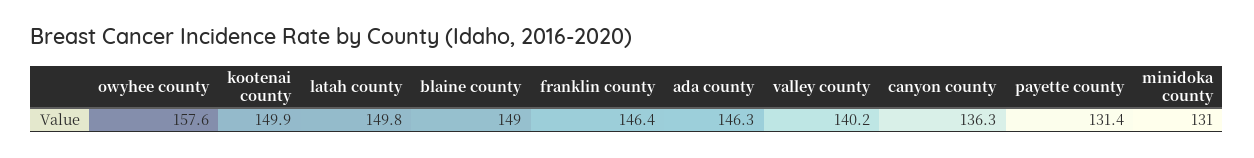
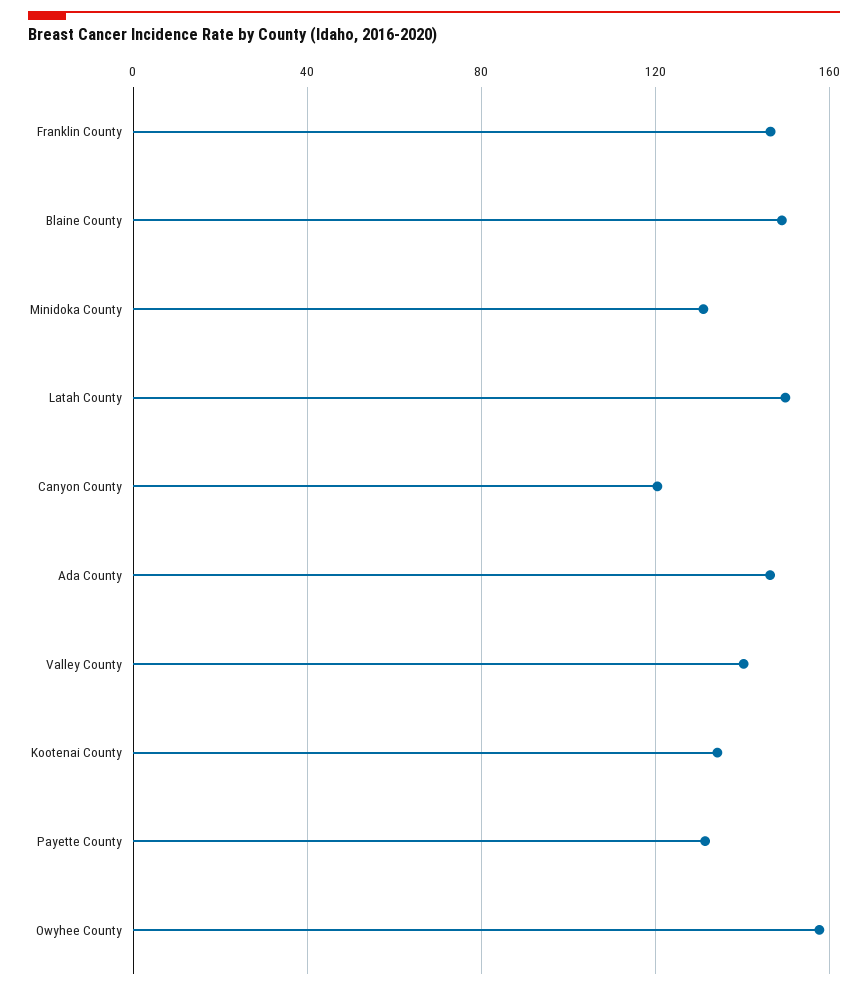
kootenai county: 149.9 -> 135
canyon county: 136.3 -> 120

